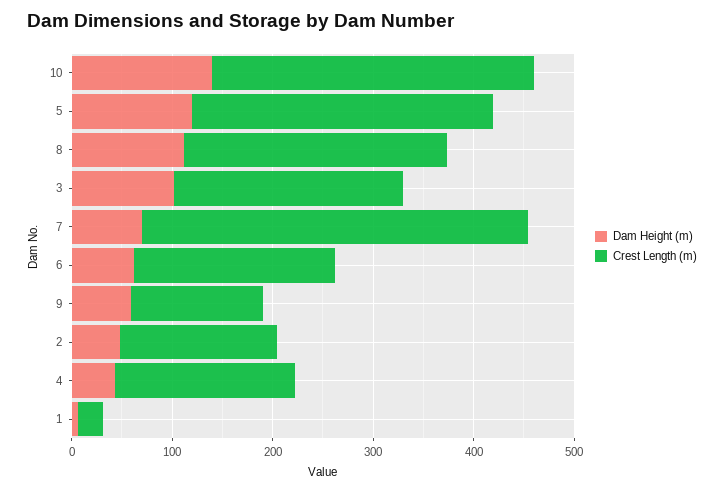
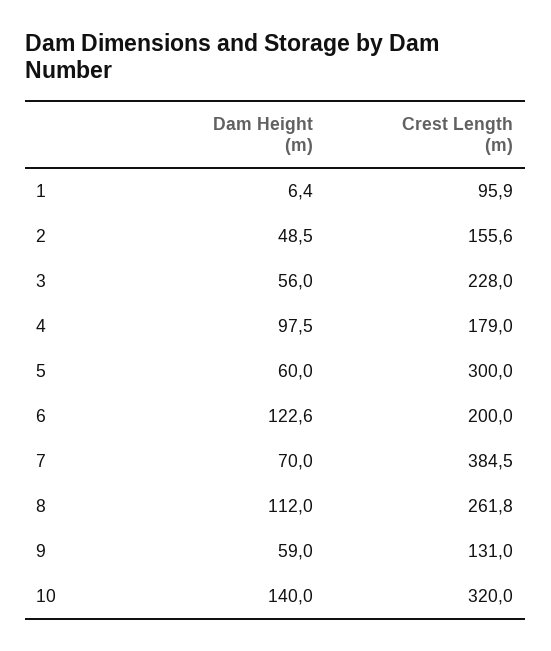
Dam Height (m), 5: 120 -> 60
Dam Height (m), 3: 100 -> 56
Dam Height (m), 6: 60 -> 122.6
Dam Height (m), 4: 40 -> 97.5
Crest Length (m), 1: 20 -> 95.9

